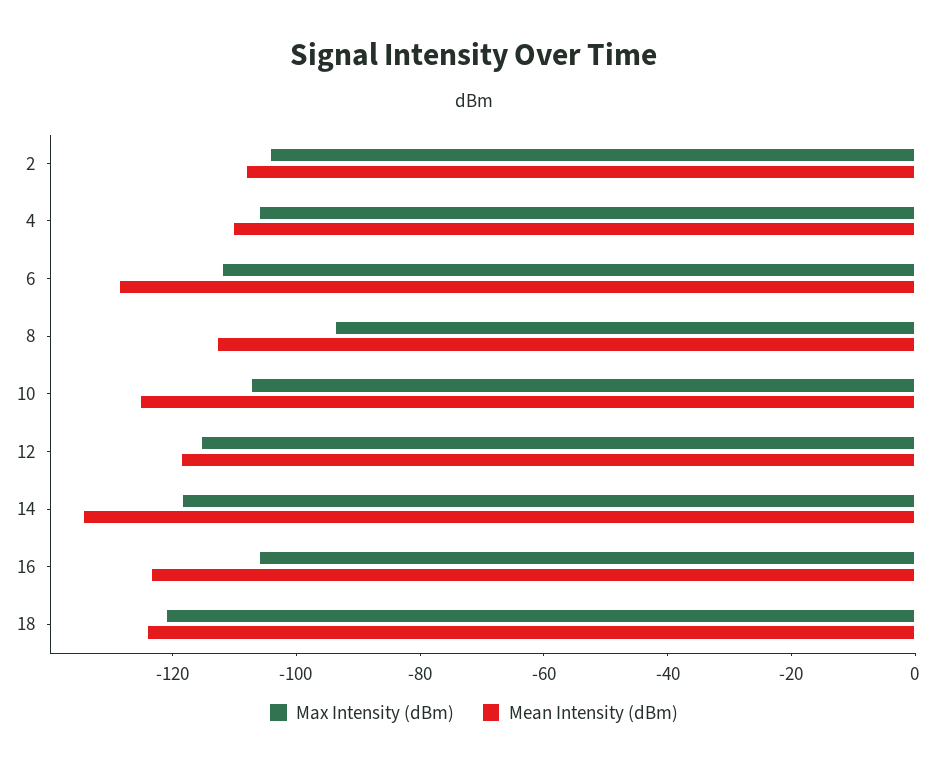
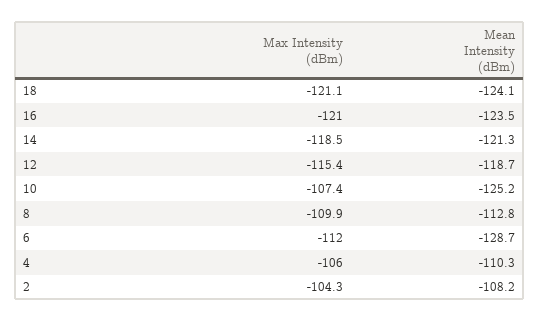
Max Intensity (dBm), 8: -95 -> -109.9
Mean Intensity (dBm), 14: -135 -> -121.3
Max Intensity (dBm), 16: -105 -> -121

